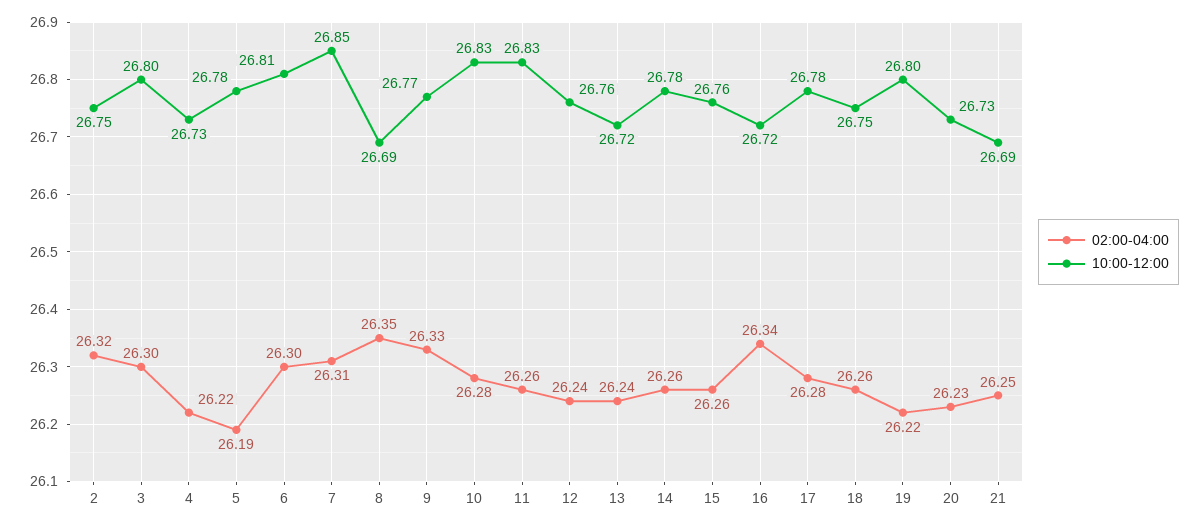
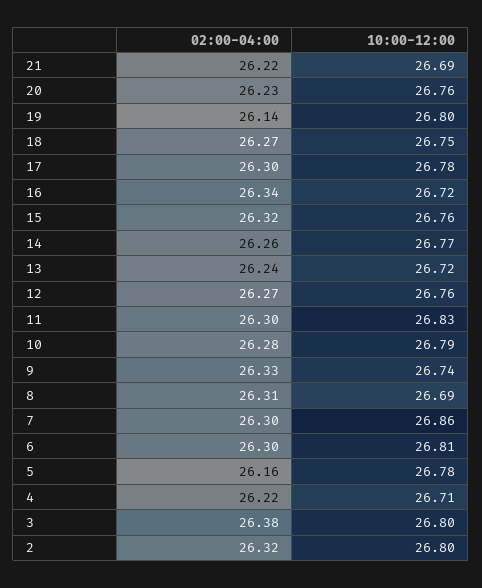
10:00-12:00, 2: 26.75 -> 26.8
02:00-04:00, 3: 26.3 -> 26.38
10:00-12:00, 4: 26.73 -> 26.71
02:00-04:00, 5: 26.19 -> 26.16
02:00-04:00, 7: 26.31 -> 26.3
10:00-12:00, 7: 26.85 -> 26.86
02:00-04:00, 8: 26.35 -> 26.31
10:00-12:00, 9: 26.77 -> 26.74
10:00-12:00, 10: 26.83 -> 26.79
02:00-04:00, 11: 26.26 -> 26.3
02:00-04:00, 12: 26.24 -> 26.27
10:00-12:00, 14: 26.78 -> 26.77
02:00-04:00, 15: 26.26 -> 26.32
02:00-04:00, 17: 26.28 -> 26.3
02:00-04:00, 18: 26.26 -> 26.27
02:00-04:00, 19: 26.22 -> 26.14
10:00-12:00, 20: 26.73 -> 26.76
02:00-04:00, 21: 26.25 -> 26.22

